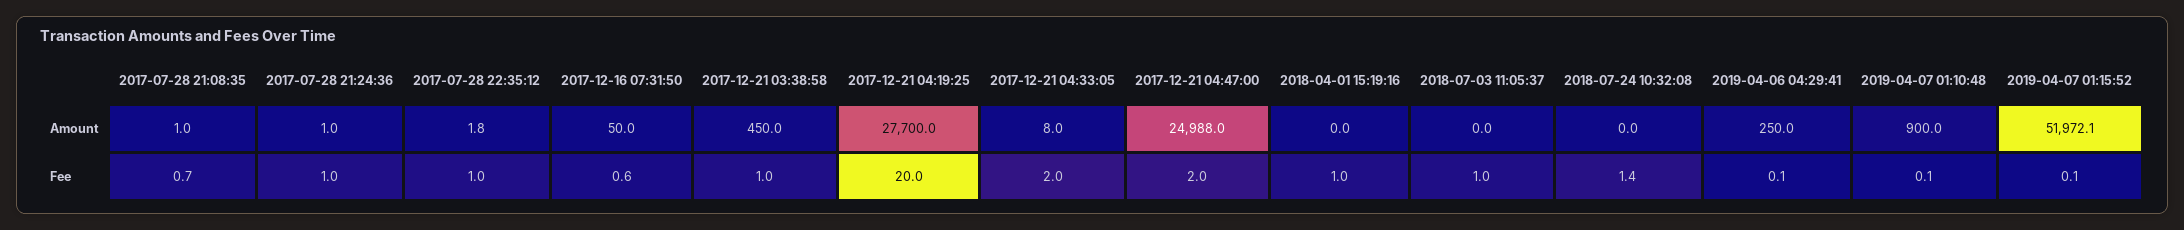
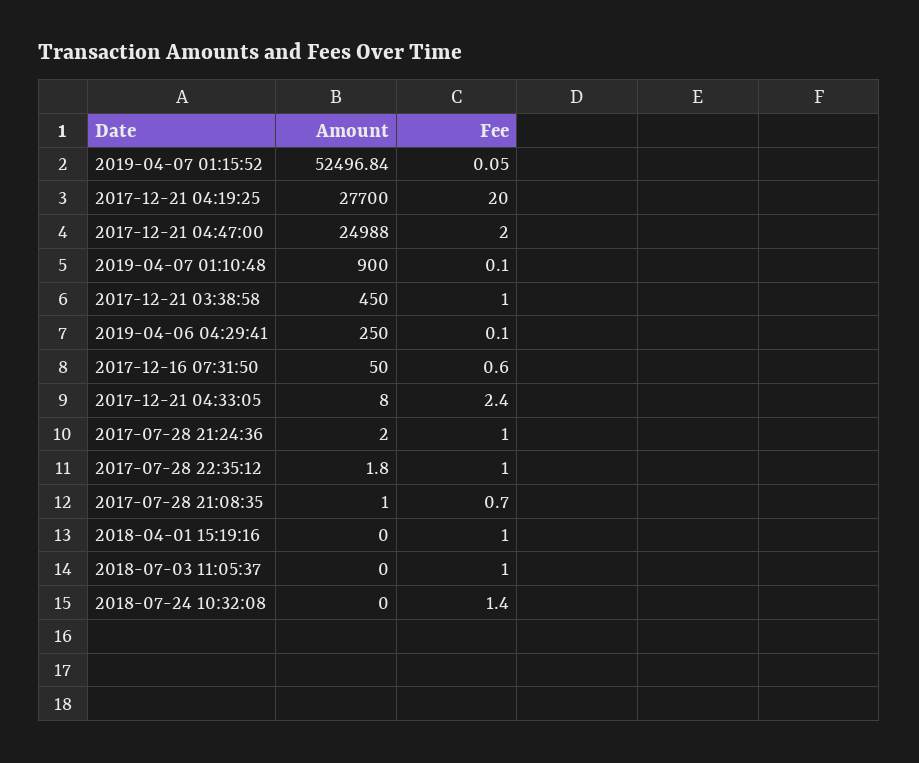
2017-07-28 21:24:36, Amount: 1 -> 2
2019-04-07 01:15:52, Amount: 51972.1 -> 52496.84
2017-12-21 04:33:05, Fee: 2 -> 2.4

